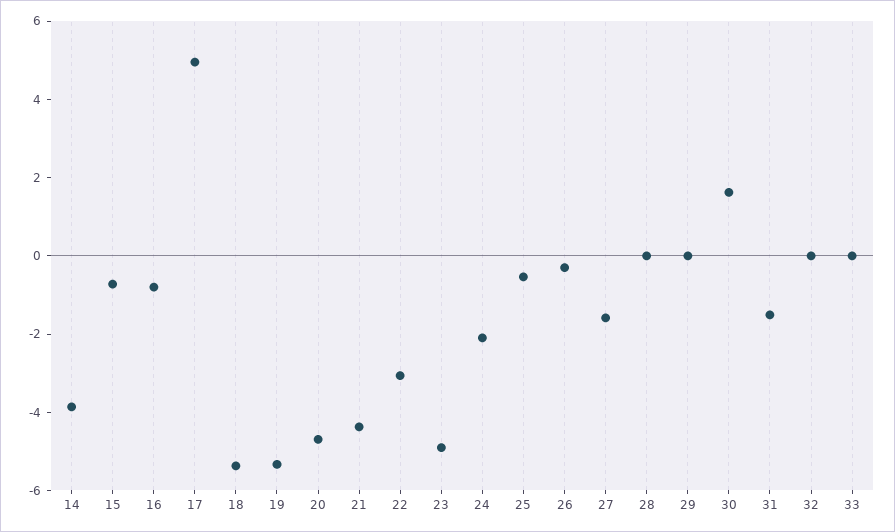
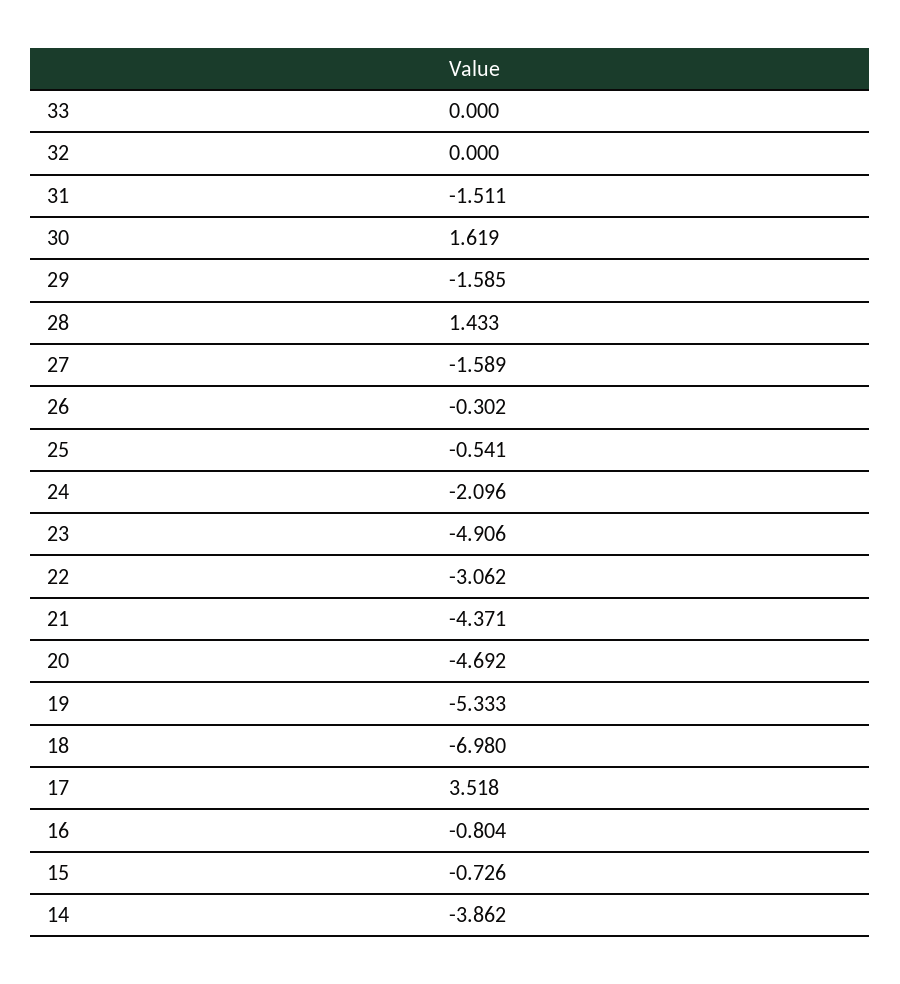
17: 5 -> 3.518
18: -5.5 -> -6.98
28: 0 -> 1.433
29: 0 -> -1.585

